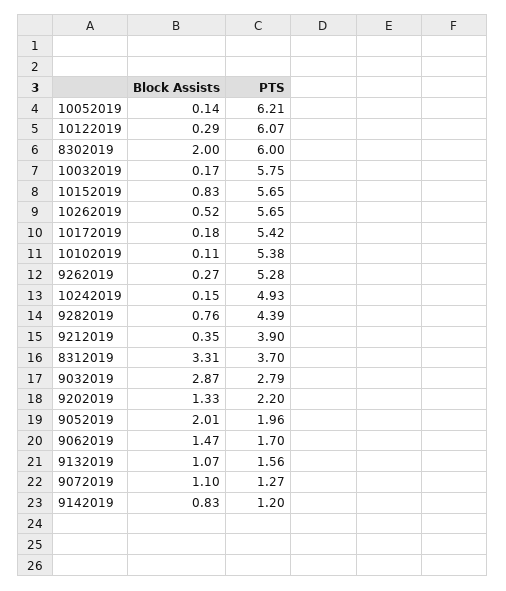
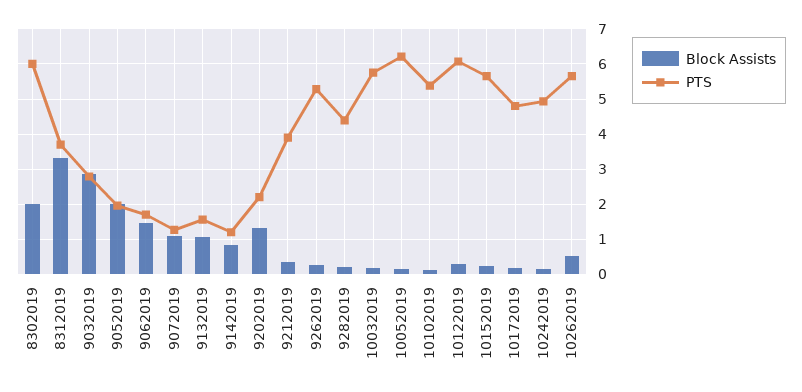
Block Assists, 10152019: 0.83 -> 0.2
PTS, 10172019: 5.42 -> 4.8
Block Assists, 9282019: 0.76 -> 0.2

